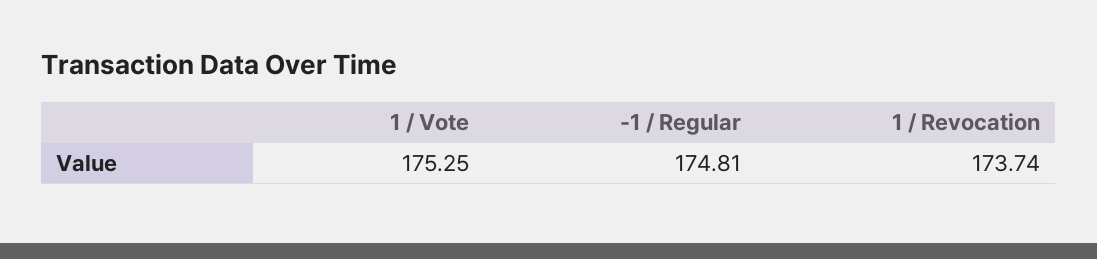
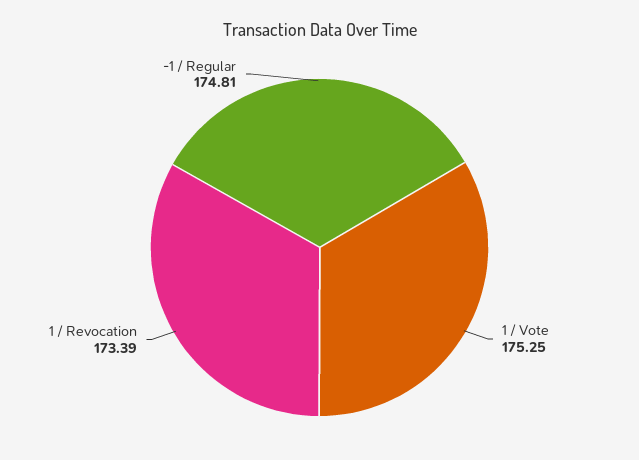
1 / Revocation: 173.74 -> 173.39

